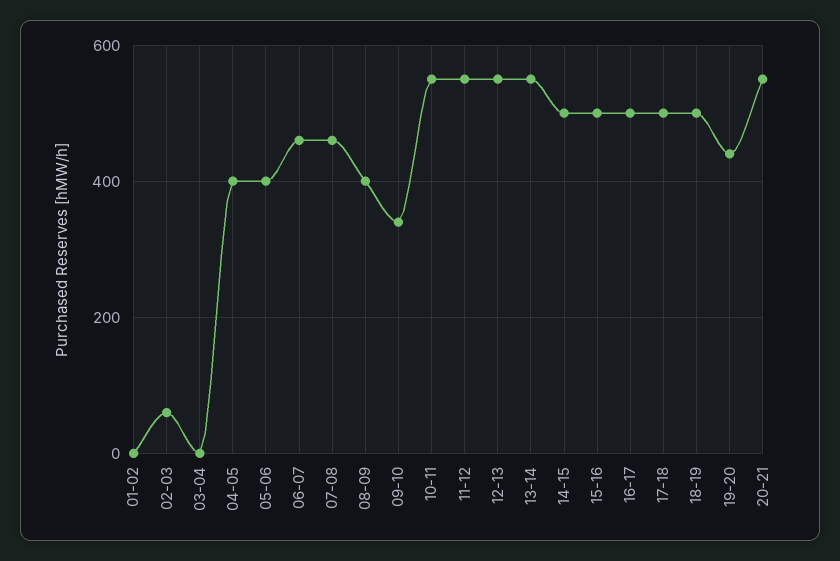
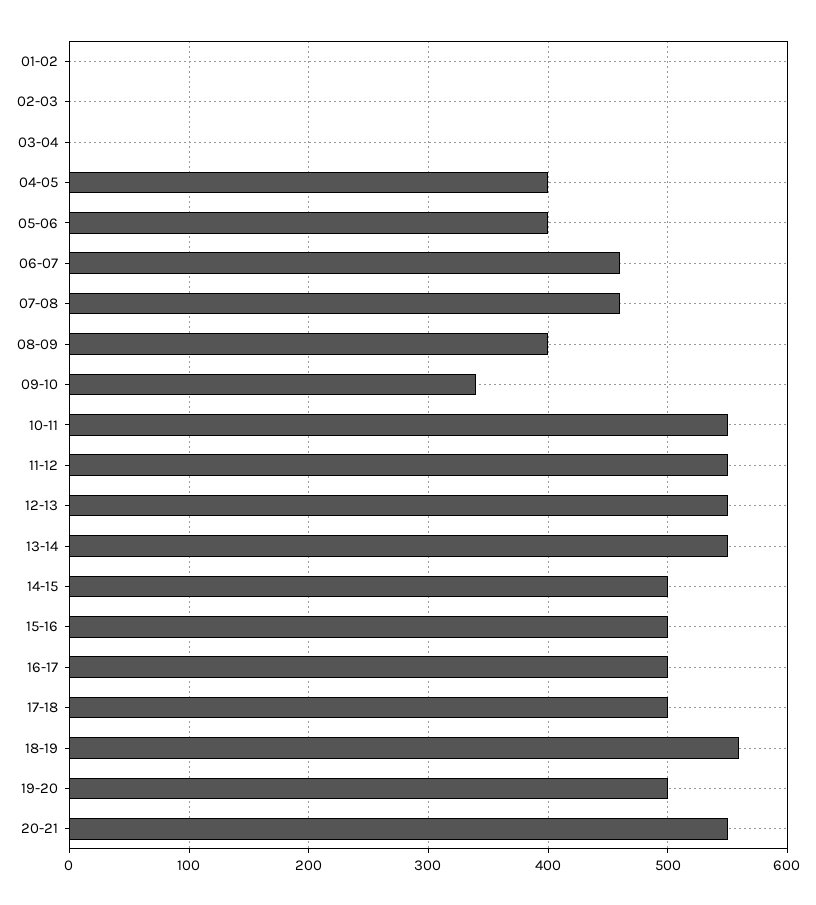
02-03: 60 -> 0
18-19: 500 -> 560
19-20: 440 -> 500

